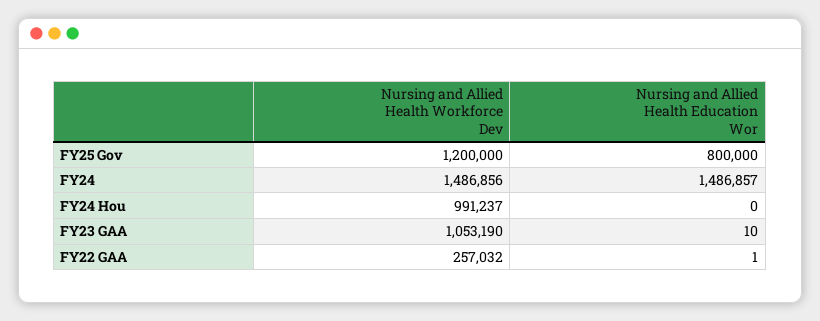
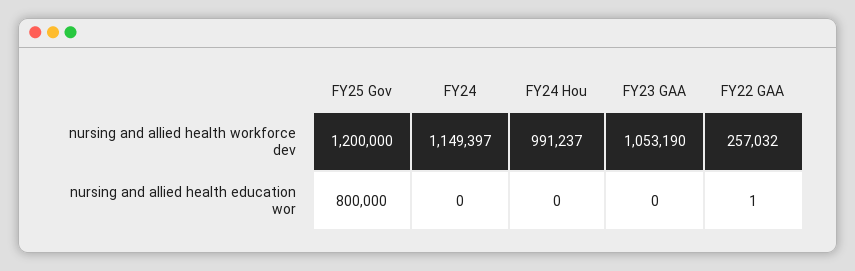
Nursing and Allied Health Workforce Dev, FY24: 1486856 -> 1149397
Nursing and Allied Health Education Wor, FY24: 1486857 -> 0
Nursing and Allied Health Education Wor, FY23 GAA: 10 -> 0

